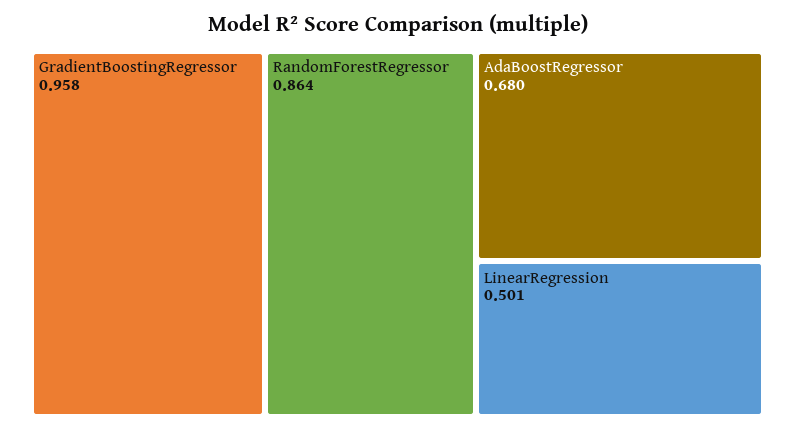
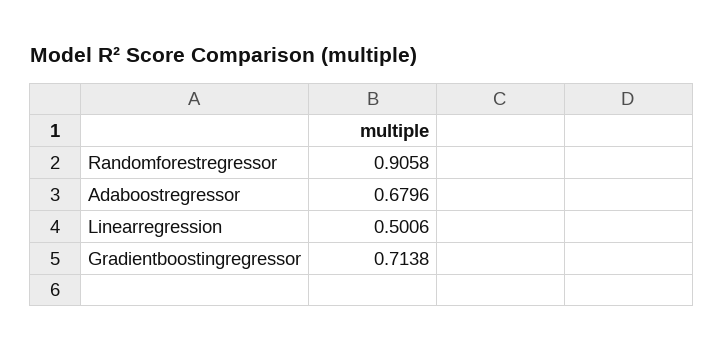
GradientBoostingRegressor: 0.958 -> 0.7138
RandomForestRegressor: 0.864 -> 0.9058

